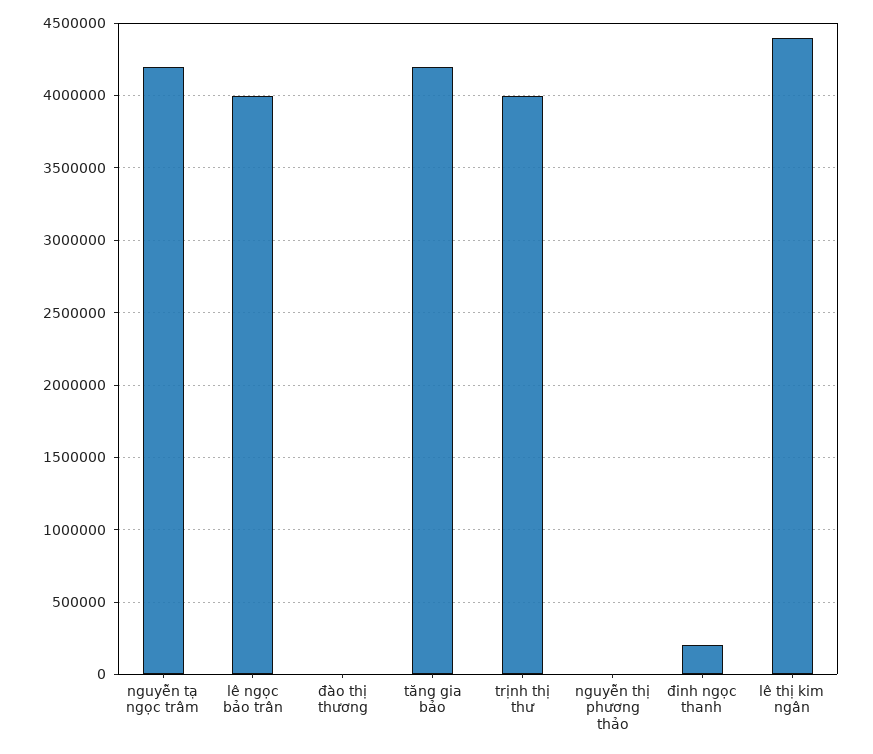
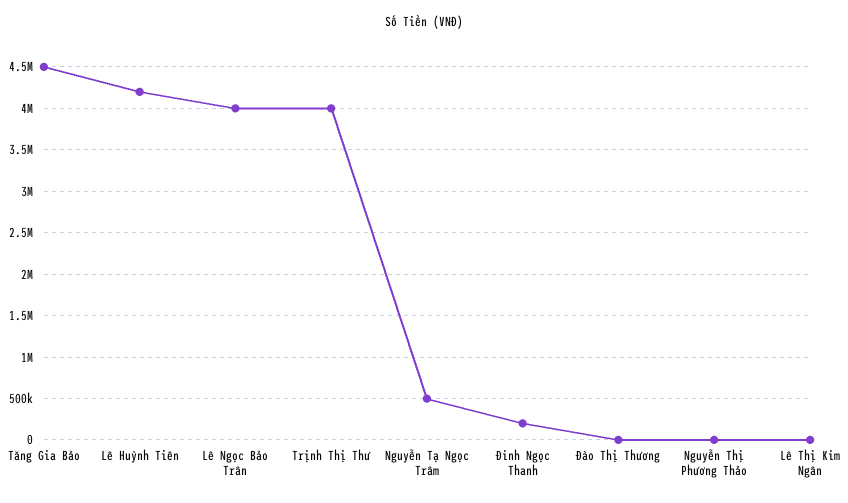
nguyễn tạ ngọc trâm: 4200000 -> 500000
tăng gia bảo: 4200000 -> 4500000
lê thị kim ngân: 4400000 -> 0
Lê Huỳnh Tiên: none -> 4200000

